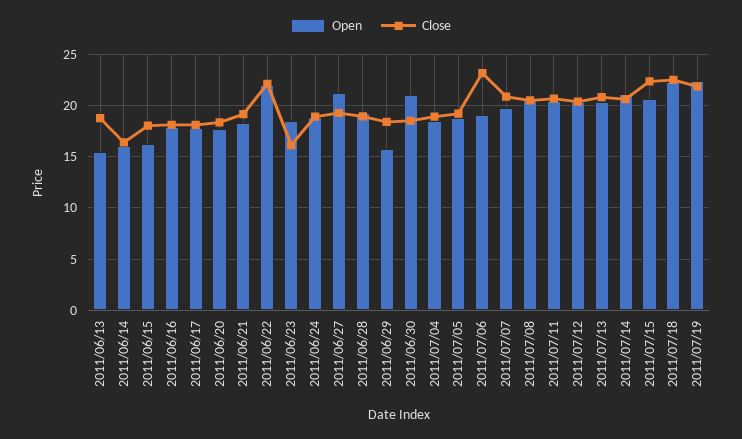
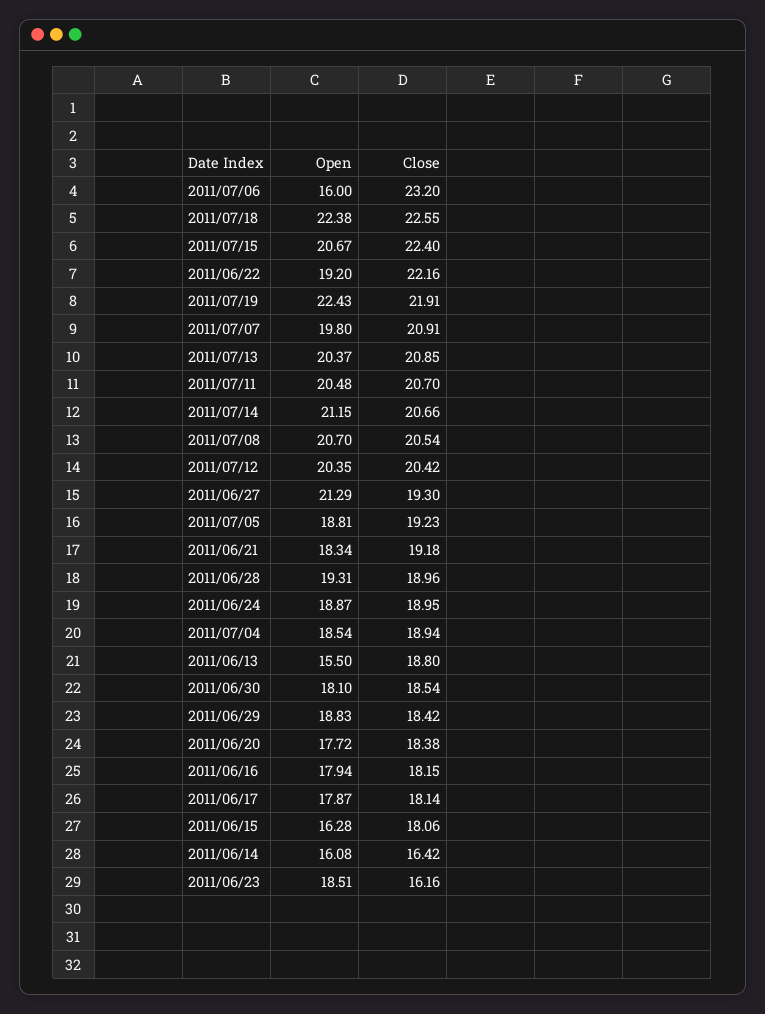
Open, 2011/06/22: 22 -> 19.2
Open, 2011/06/29: 16 -> 18.83
Open, 2011/06/30: 21 -> 18.1
Open, 2011/07/06: 19 -> 16

